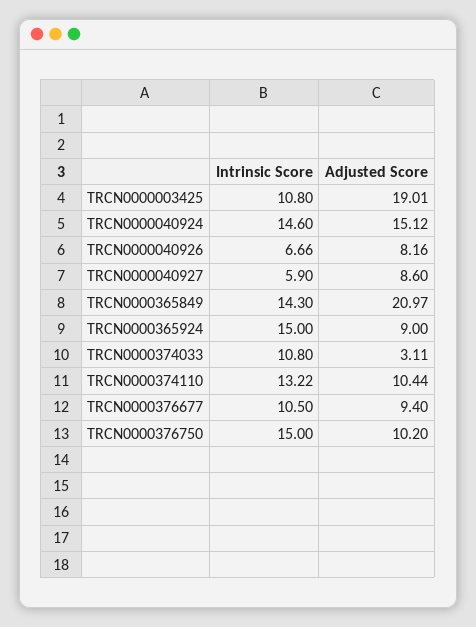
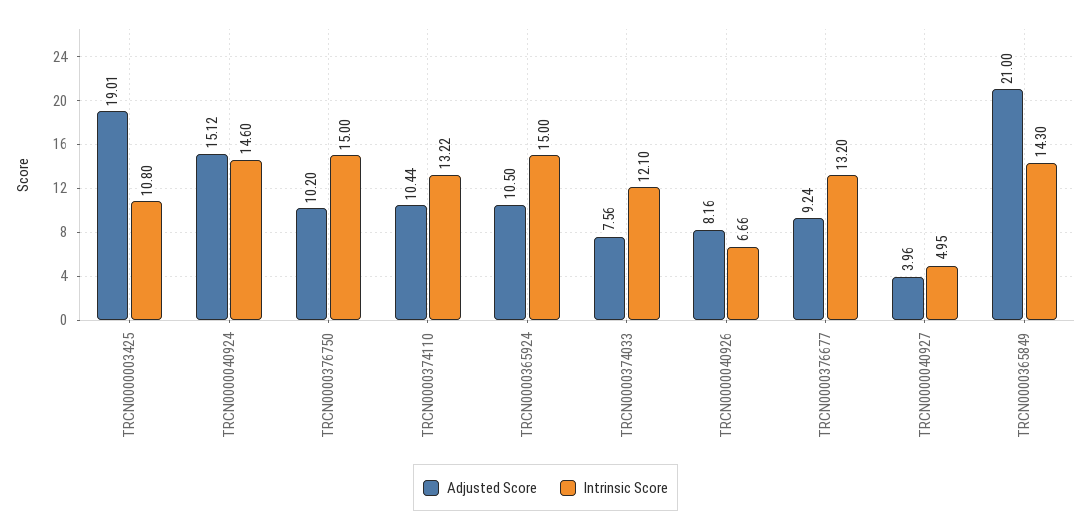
Intrinsic Score, TRCN0000040927: 5.9 -> 4.95
Adjusted Score, TRCN0000040927: 8.6 -> 3.96
Adjusted Score, TRCN0000365849: 20.97 -> 21
Adjusted Score, TRCN0000365924: 9 -> 10.5
Intrinsic Score, TRCN0000374033: 10.8 -> 12.1
Adjusted Score, TRCN0000374033: 3.11 -> 7.56
Intrinsic Score, TRCN0000376677: 10.5 -> 13.2
Adjusted Score, TRCN0000376677: 9.4 -> 9.24

